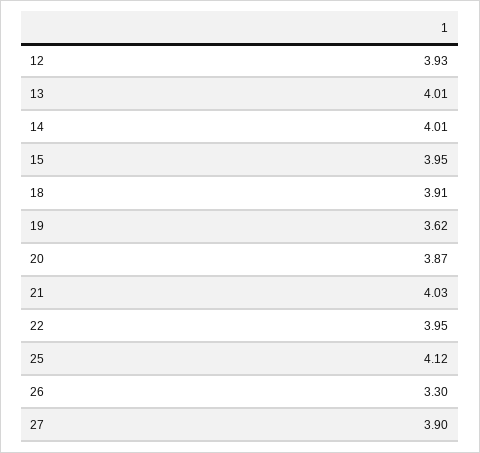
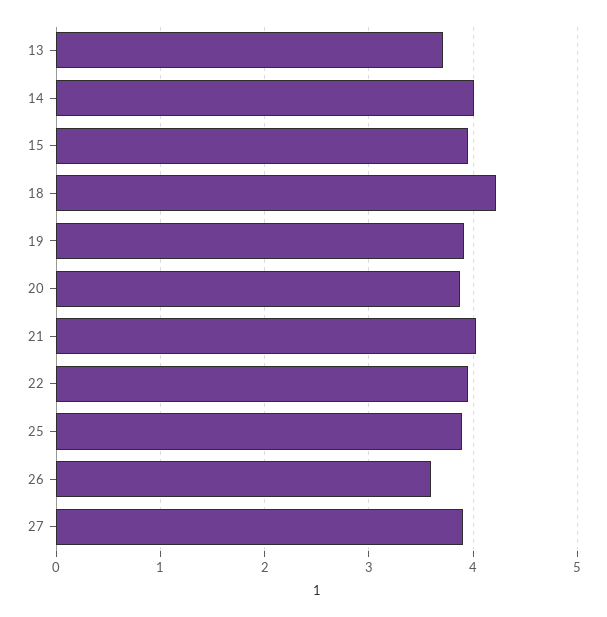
12: 3.93 -> none
13: 4.01 -> 3.7
18: 3.91 -> 4.2
19: 3.62 -> 3.9
25: 4.12 -> 3.9
26: 3.3 -> 3.6

